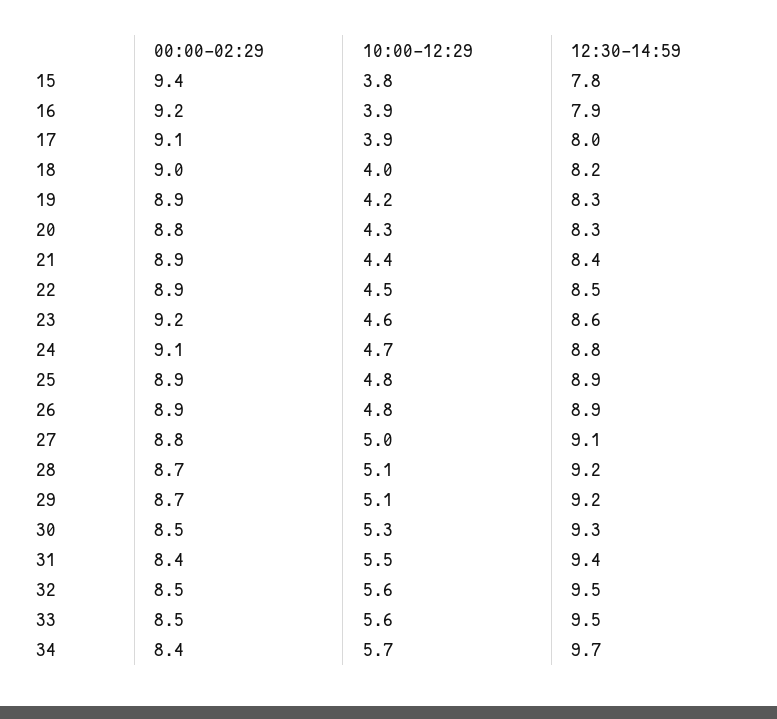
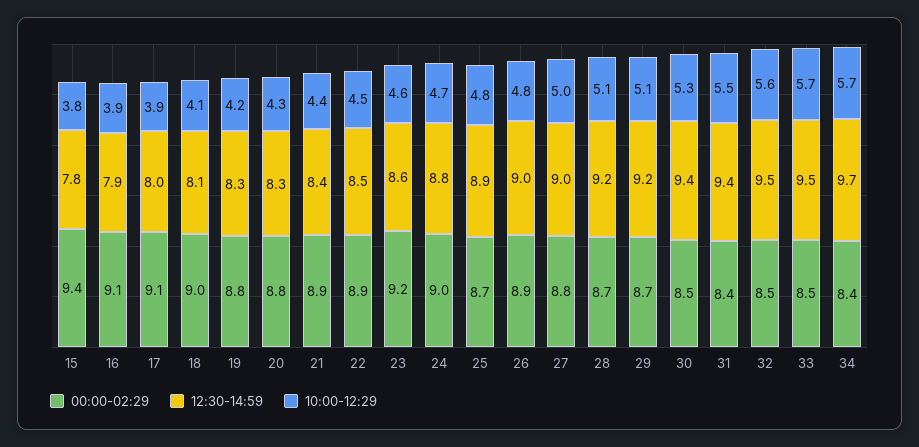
00:00-02:29, 16: 9.2 -> 9.1
10:00-12:29, 18: 4 -> 4.1
12:30-14:59, 18: 8.2 -> 8.1
00:00-02:29, 19: 8.9 -> 8.8
00:00-02:29, 24: 9.1 -> 9
00:00-02:29, 25: 8.9 -> 8.7
12:30-14:59, 26: 8.9 -> 9
12:30-14:59, 27: 9.1 -> 9
12:30-14:59, 30: 9.3 -> 9.4
10:00-12:29, 33: 5.6 -> 5.7

